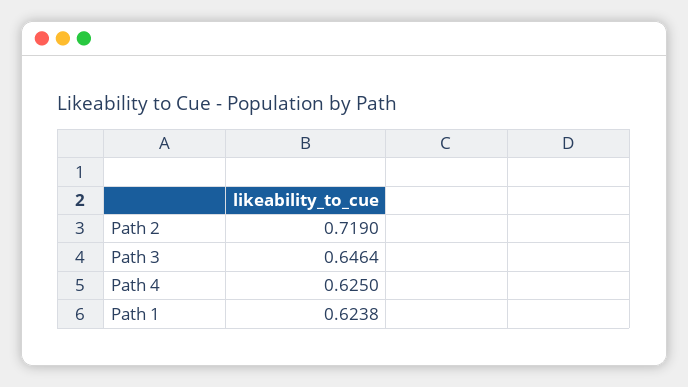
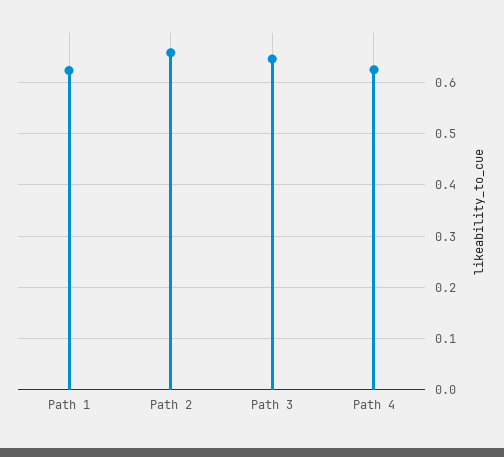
Path 2: 0.719 -> 0.66

